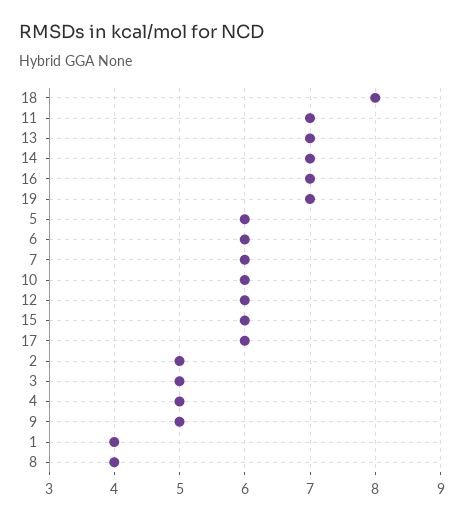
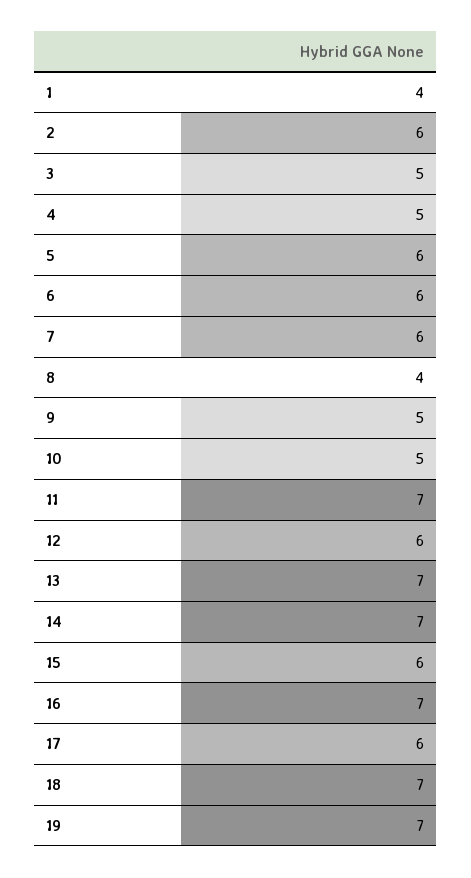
18: 8 -> 7
10: 6 -> 5
2: 5 -> 6

